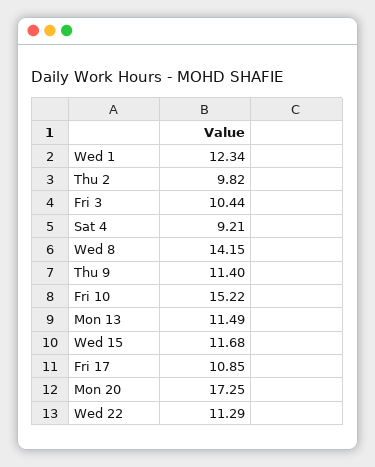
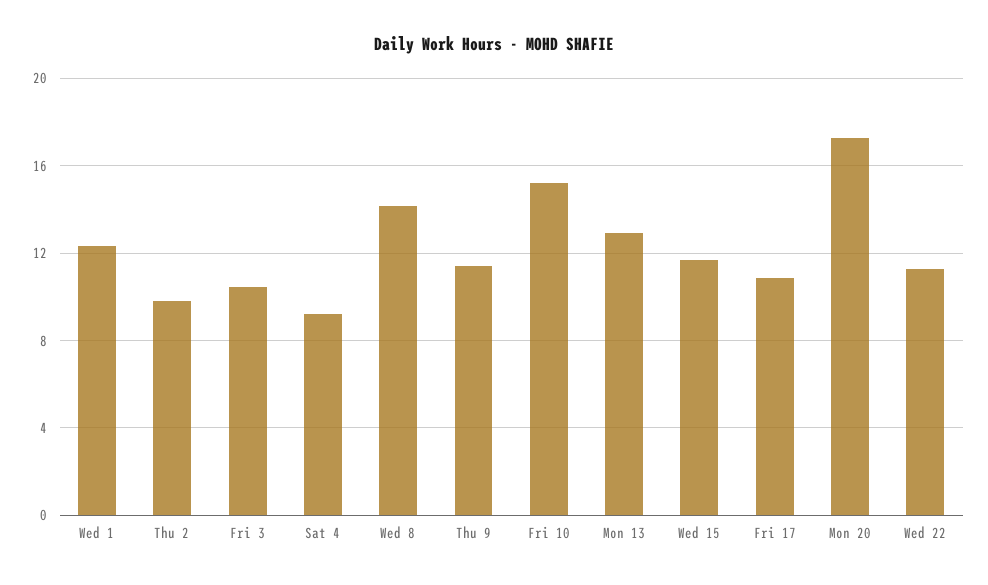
Mon 13: 11.49 -> 13

